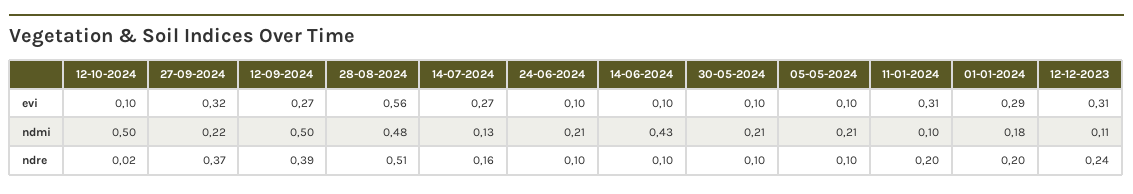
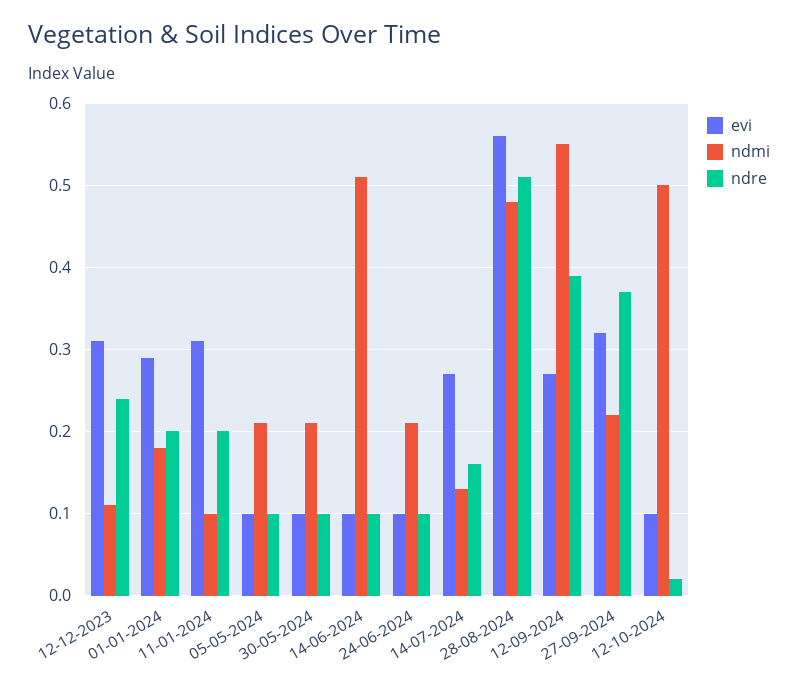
ndmi, 12-09-2024: 0.5 -> 0.55
ndmi, 14-06-2024: 0.43 -> 0.51

